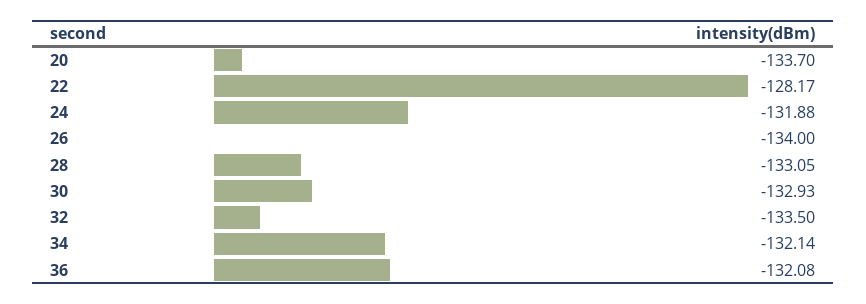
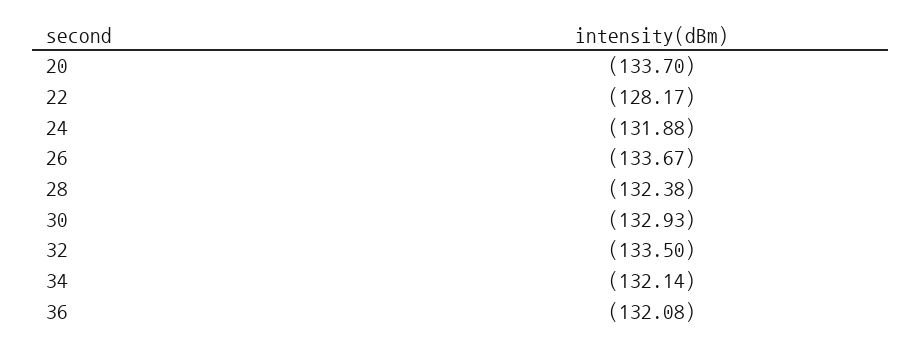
26: -134 -> -133.67
28: -133.05 -> -132.38

